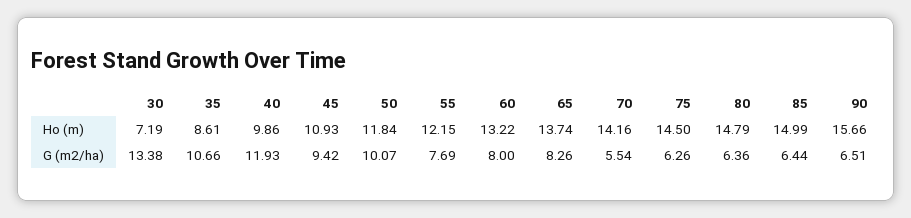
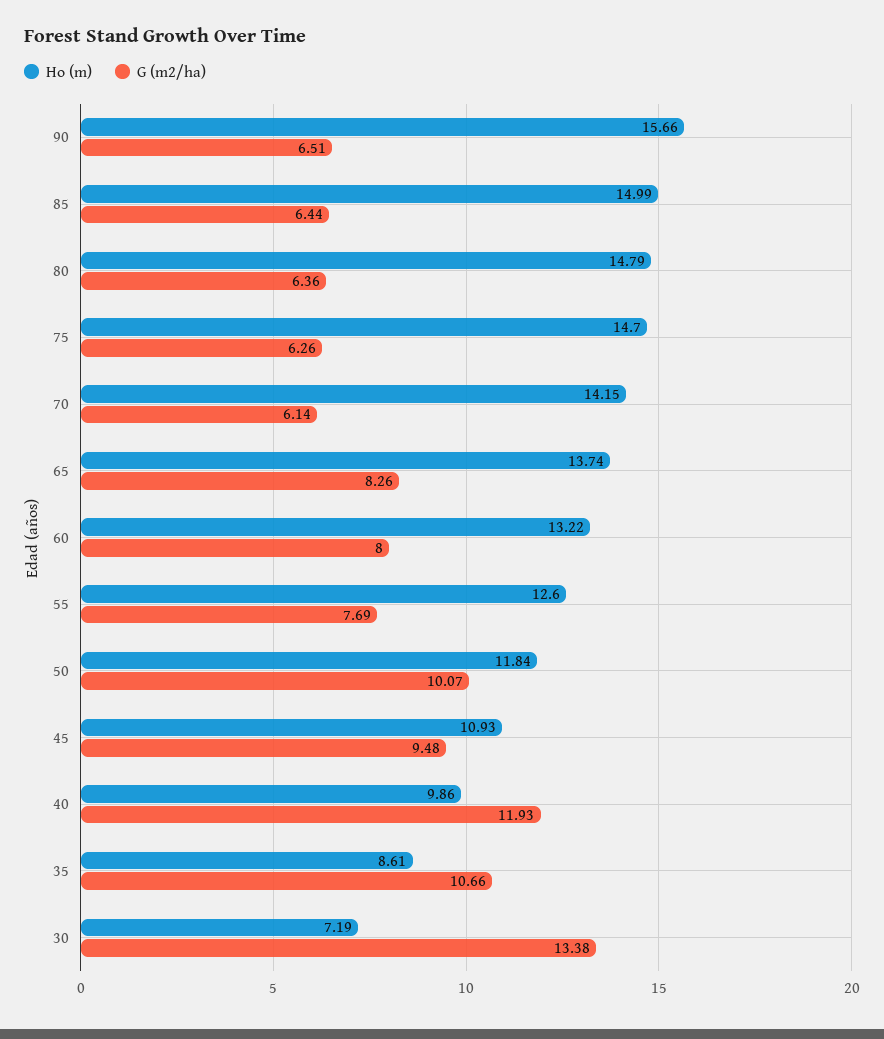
Ho (m), 55: 12.15 -> 12.6
Ho (m), 70: 14.16 -> 14.15
Ho (m), 75: 14.5 -> 14.7
G (m2/ha), 45: 9.42 -> 9.48
G (m2/ha), 70: 5.54 -> 6.14

